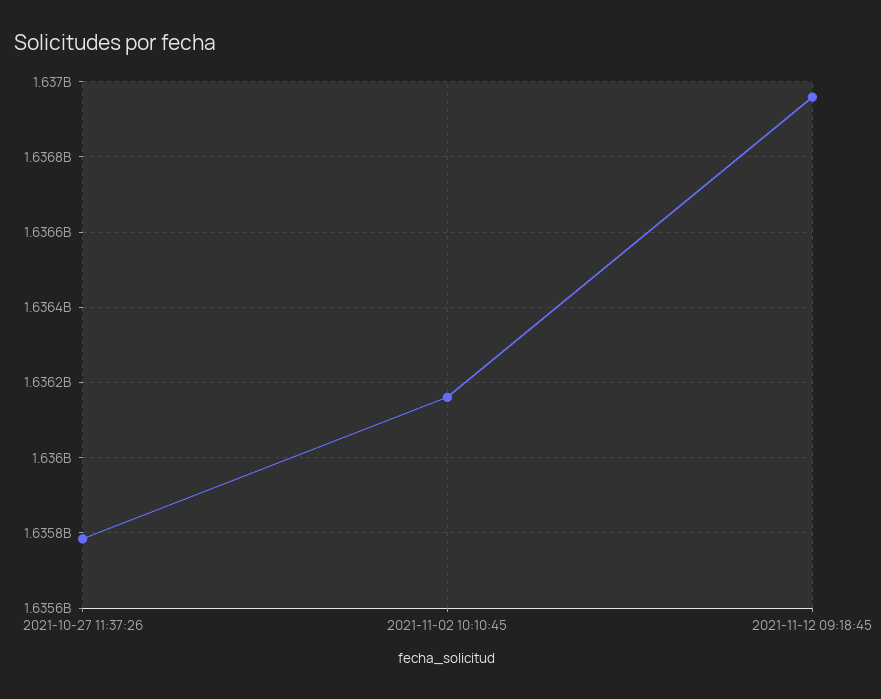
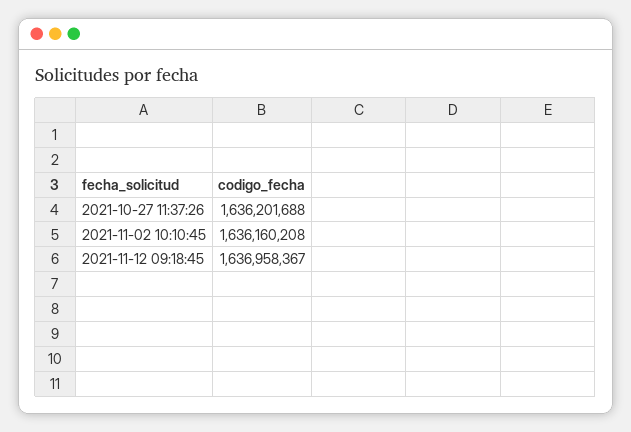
2021-10-27 11:37:26: 1635780000 -> 1636201688

